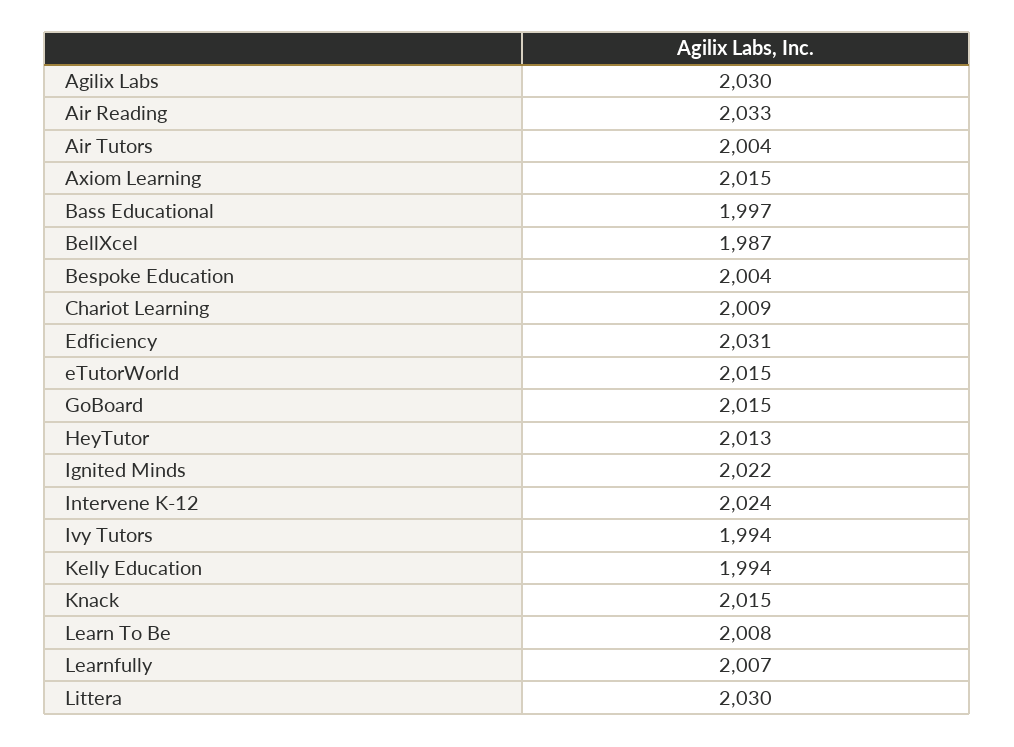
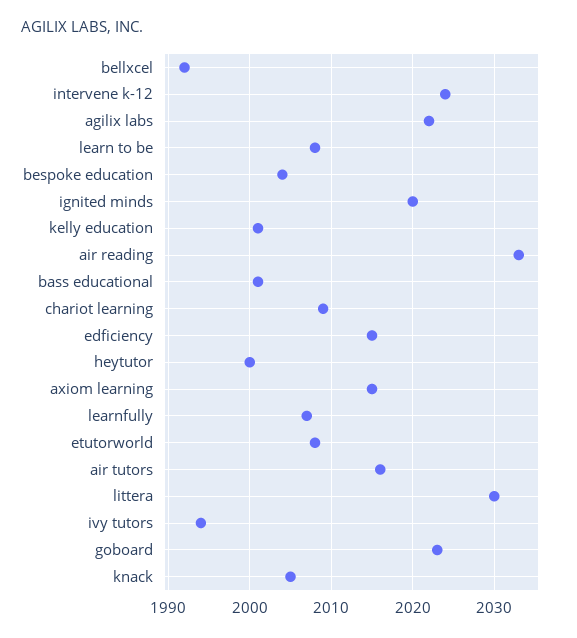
Agilix Labs: 2030 -> 2022
Air Tutors: 2004 -> 2016
Bass Educational: 1997 -> 2001
BellXcel: 1987 -> 1992
Edficiency: 2031 -> 2015
eTutorWorld: 2015 -> 2008
GoBoard: 2015 -> 2023
HeyTutor: 2013 -> 2000
Ignited Minds: 2022 -> 2020
Kelly Education: 1994 -> 2001
Knack: 2015 -> 2005

